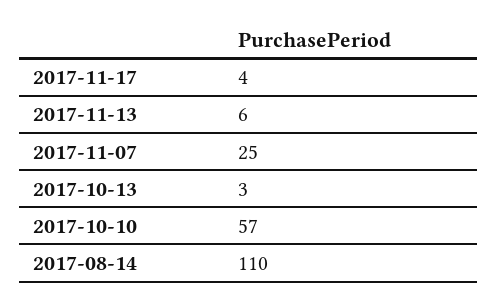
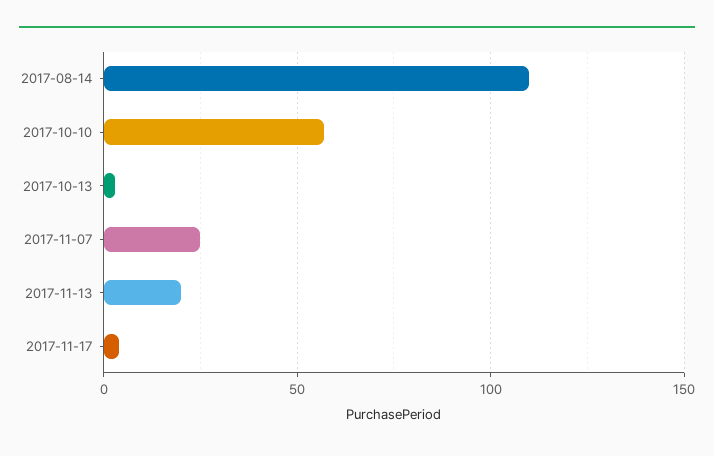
2017-11-13: 6 -> 20

